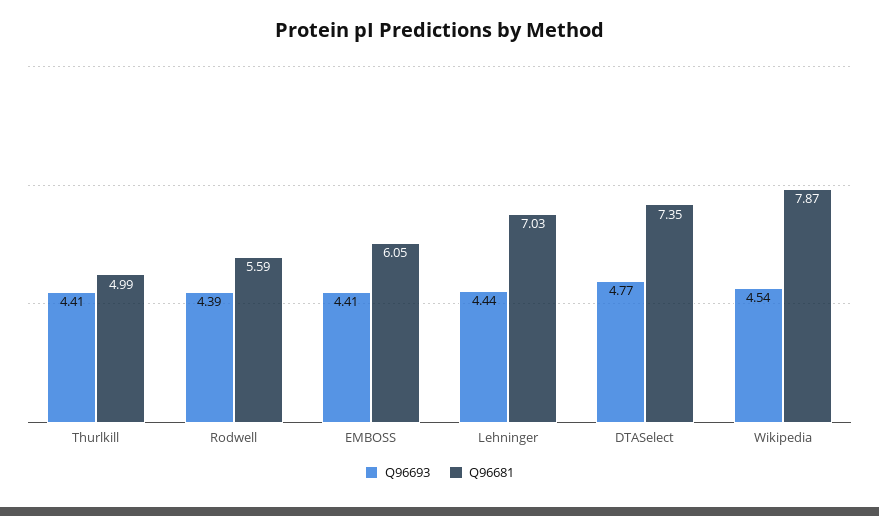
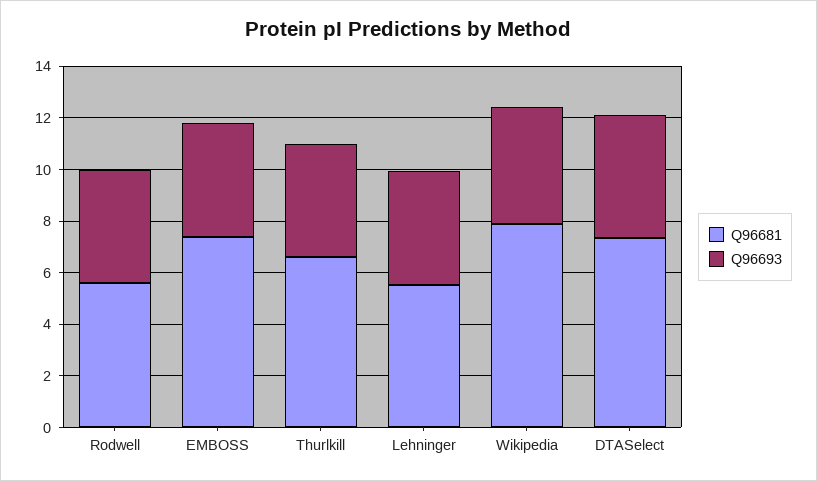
Q96681, Thurlkill: 4.99 -> 6.5
Q96681, EMBOSS: 6.05 -> 7.5
Q96681, Lehninger: 7.03 -> 5.5

